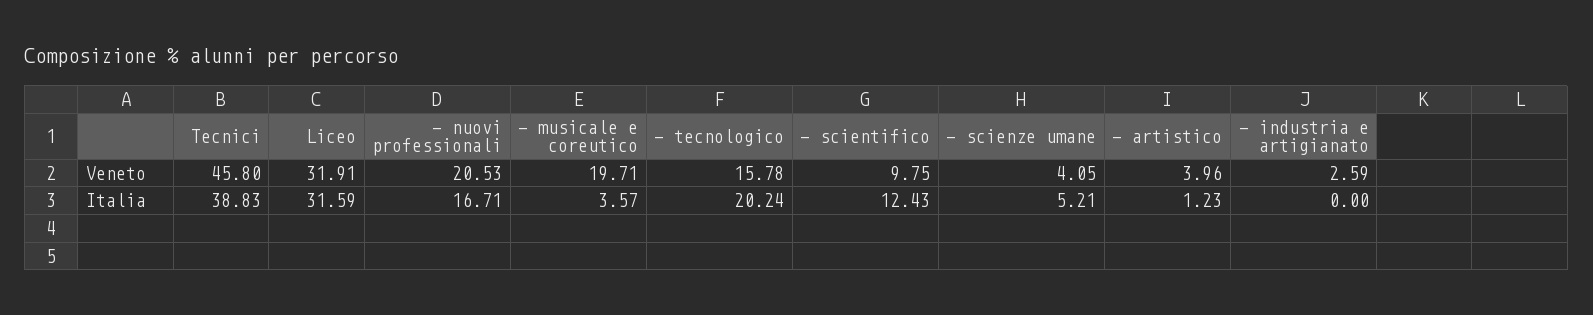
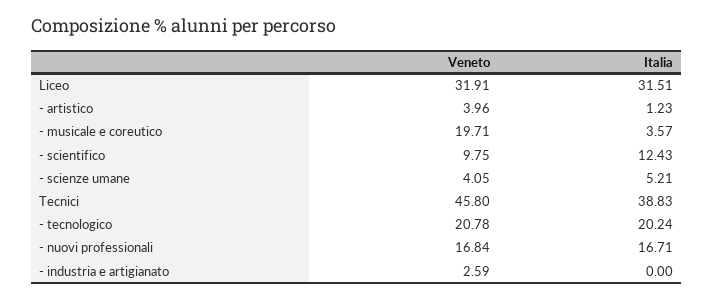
- nuovi professionali, Veneto: 20.53 -> 16.84
- tecnologico, Veneto: 15.78 -> 20.78
Liceo, Italia: 31.59 -> 31.51

